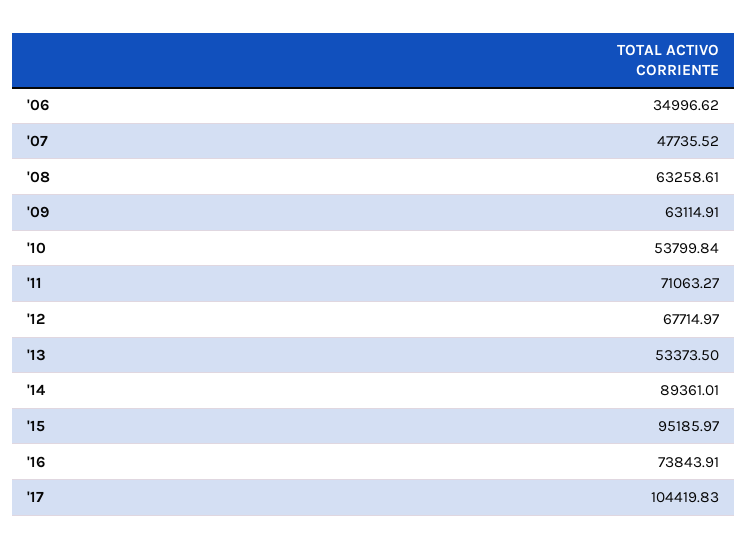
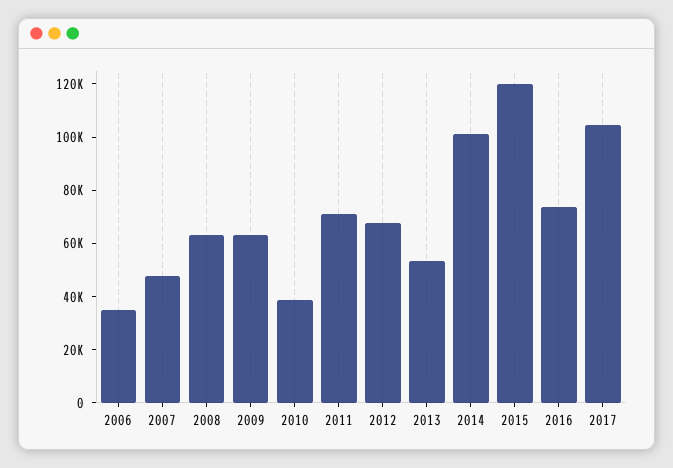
'10: 53799.84 -> 40000
'14: 89361.01 -> 100000
'15: 95185.97 -> 120000

